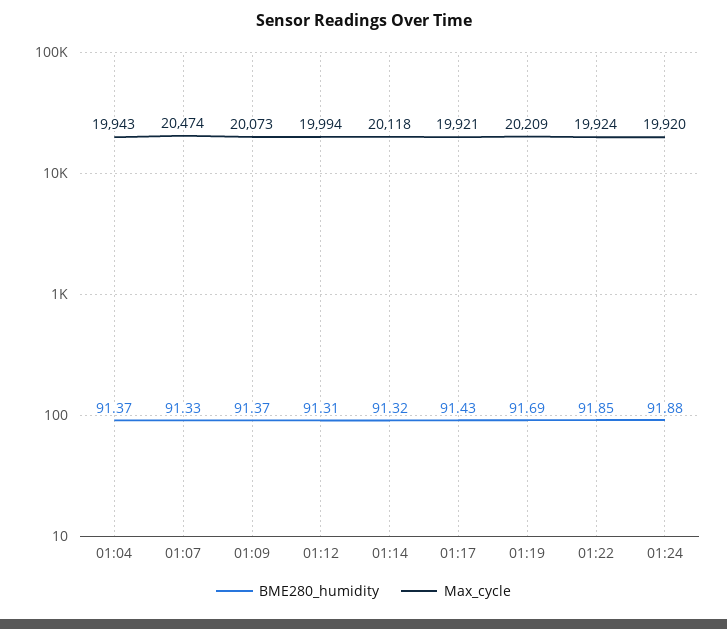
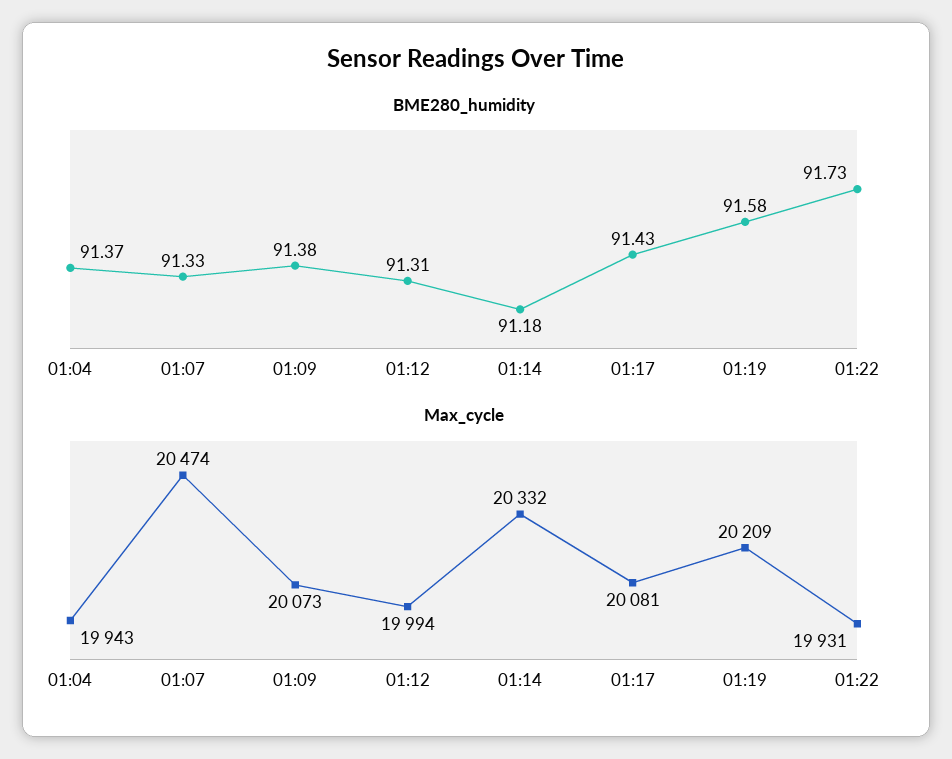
BME280_humidity, 01:09: 91.37 -> 91.38
BME280_humidity, 01:14: 91.32 -> 91.18
Max_cycle, 01:14: 20118 -> 20332
Max_cycle, 01:17: 19921 -> 20081
BME280_humidity, 01:19: 91.69 -> 91.58
BME280_humidity, 01:22: 91.85 -> 91.73
Max_cycle, 01:22: 19924 -> 19931
BME280_humidity, 01:24: 91.88 -> none
Max_cycle, 01:24: 19920 -> none

